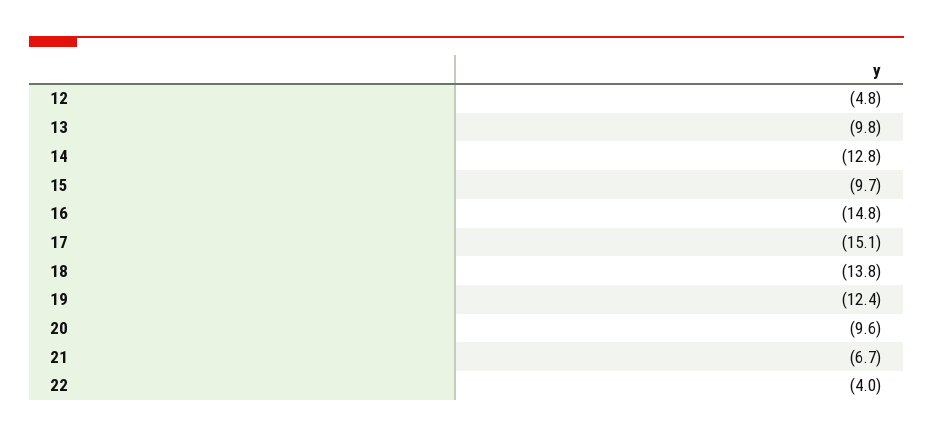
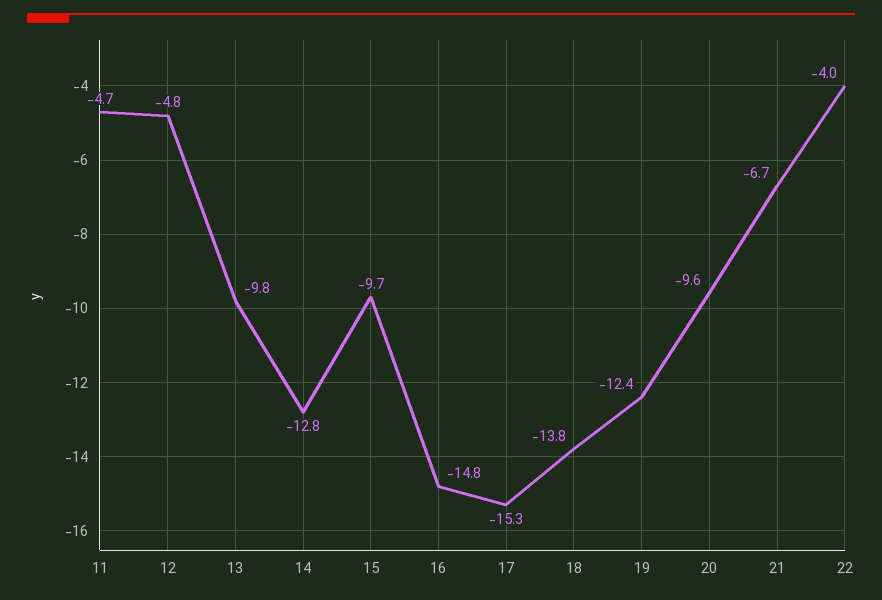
17: -15.1 -> -15.3
11: none -> -4.7

